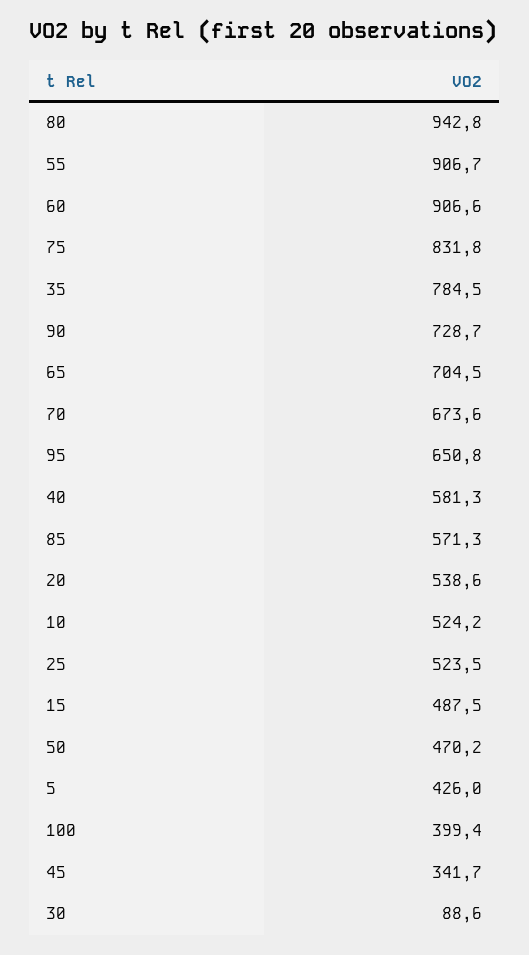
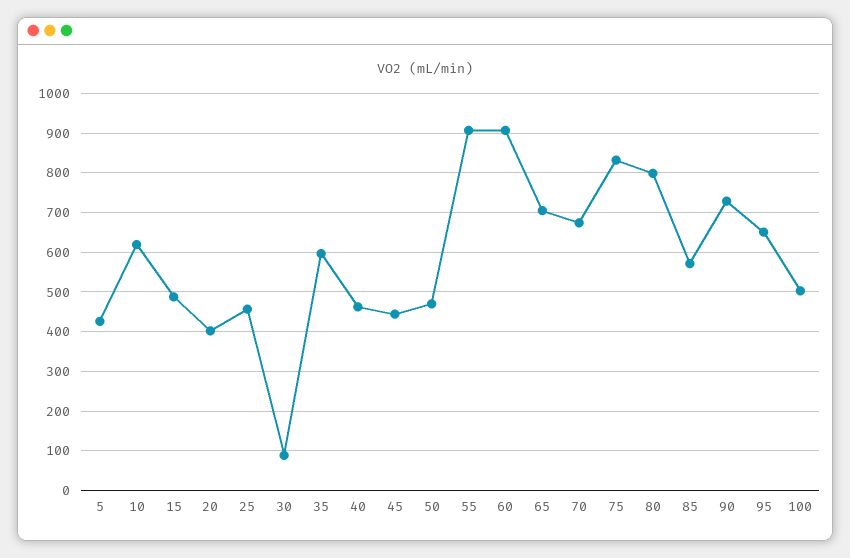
80: 942.8 -> 800
35: 784.5 -> 600
40: 581.3 -> 460
20: 538.6 -> 400
10: 524.2 -> 620
25: 523.5 -> 460
100: 399.4 -> 500
45: 341.7 -> 440

